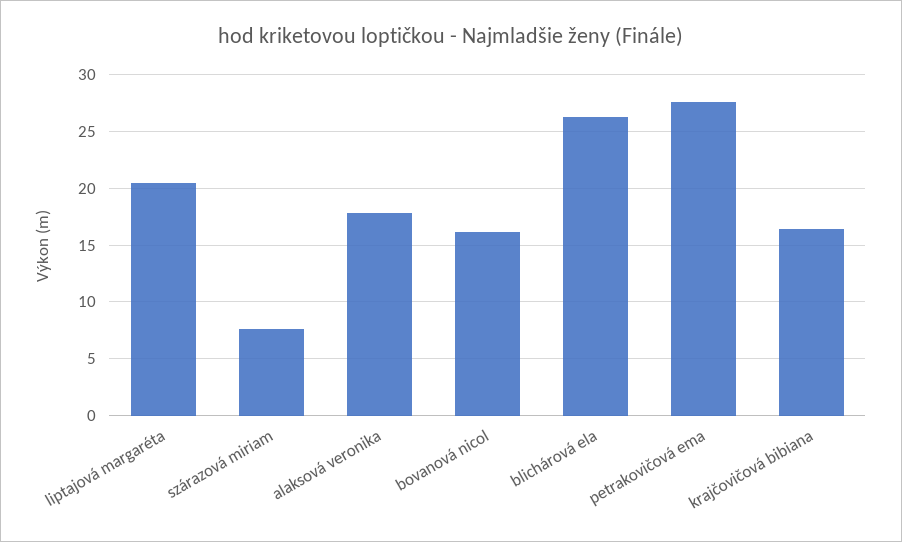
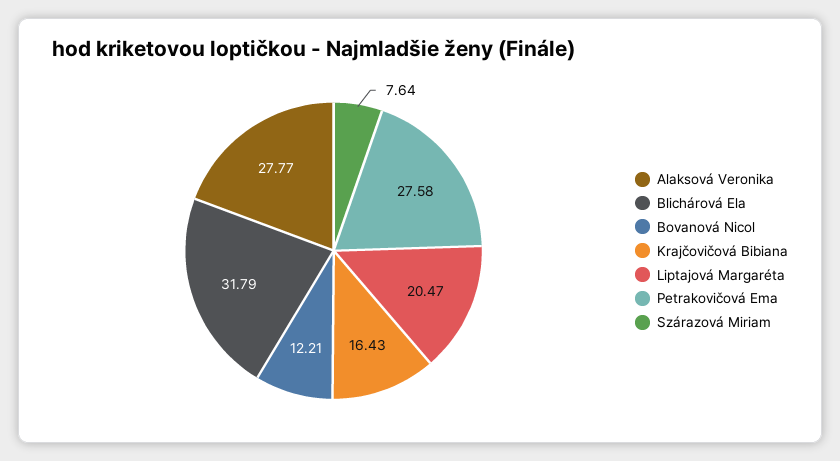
alaksová veronika: 18 -> 27.77
bovanová nicol: 16 -> 12.21
blichárová ela: 26 -> 31.79

